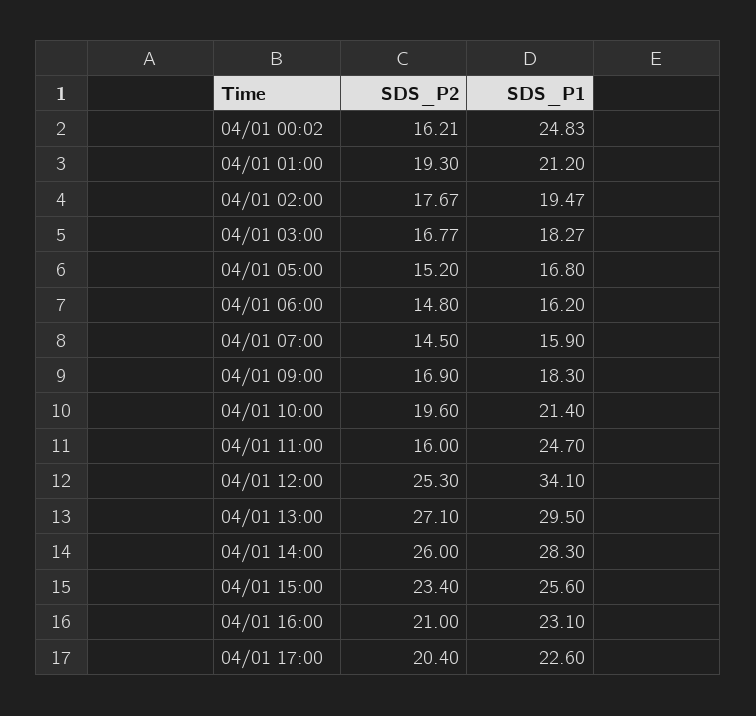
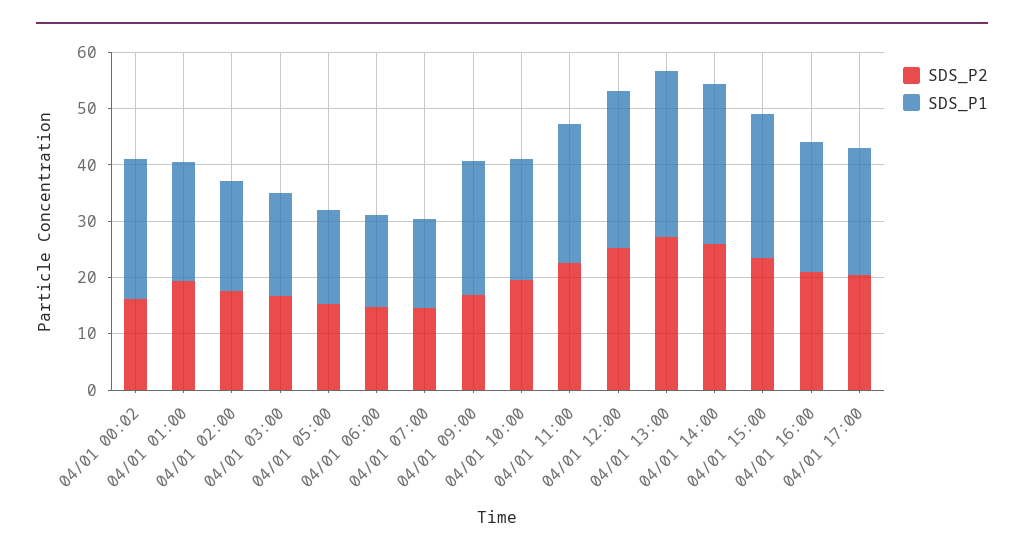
SDS_P1, 04/01 09:00: 18.3 -> 24
SDS_P2, 04/01 11:00: 16 -> 22
SDS_P1, 04/01 12:00: 34.1 -> 28

